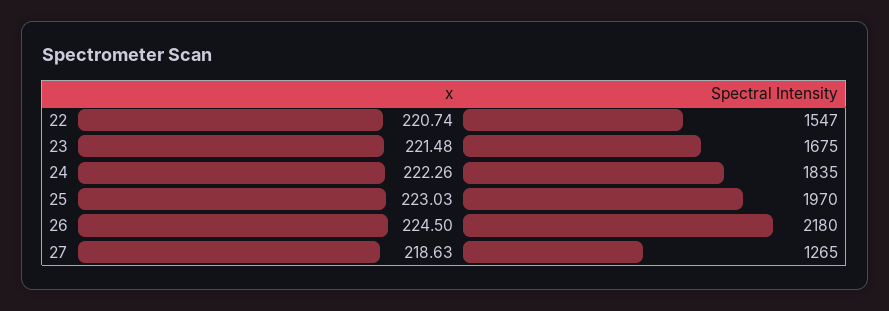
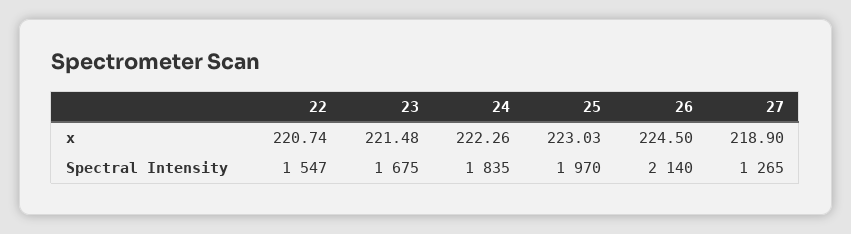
Spectral Intensity, 26: 2180 -> 2140
x, 27: 218.63 -> 218.9

